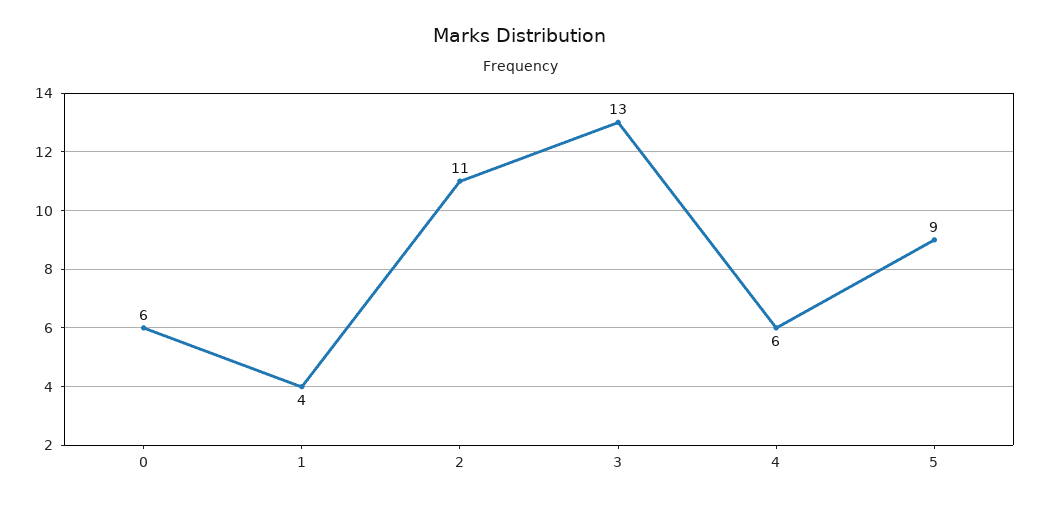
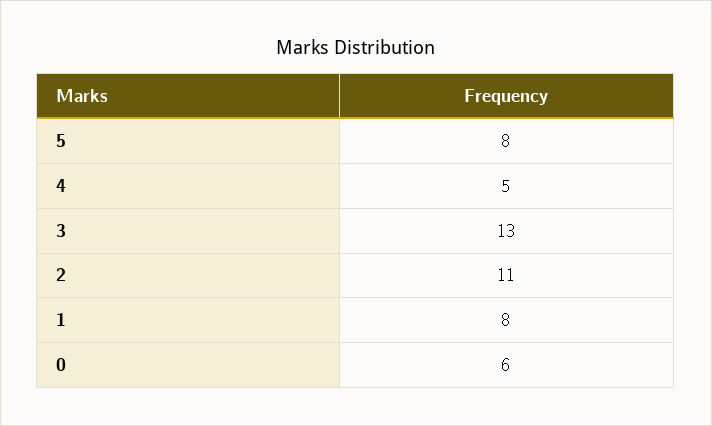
1: 4 -> 8
4: 6 -> 5
5: 9 -> 8

